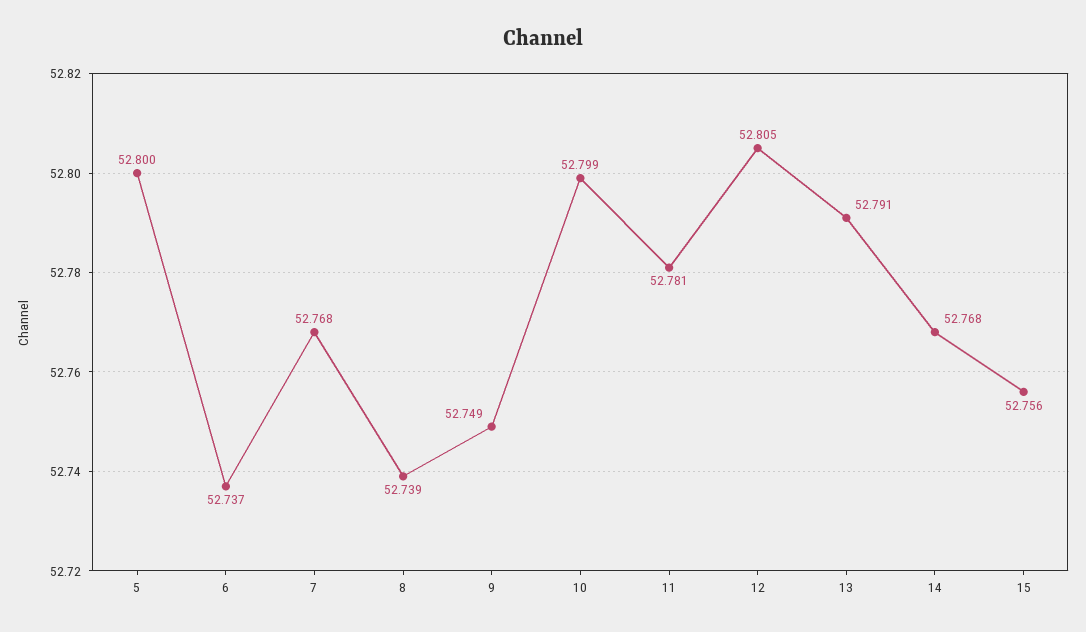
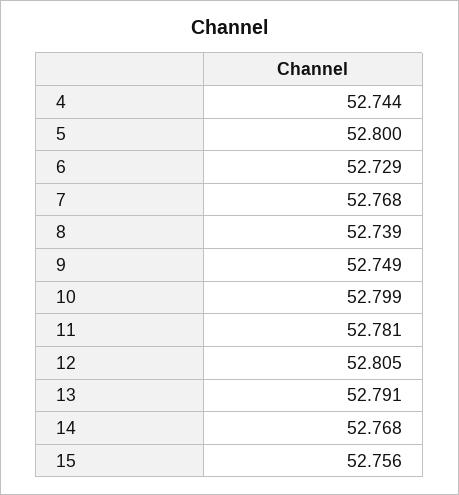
6: 52.737 -> 52.729
4: none -> 52.744

